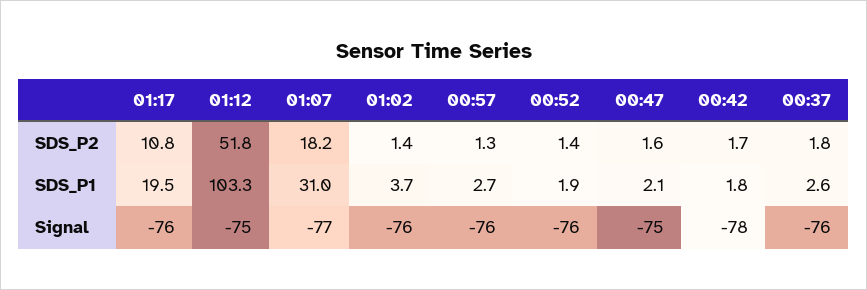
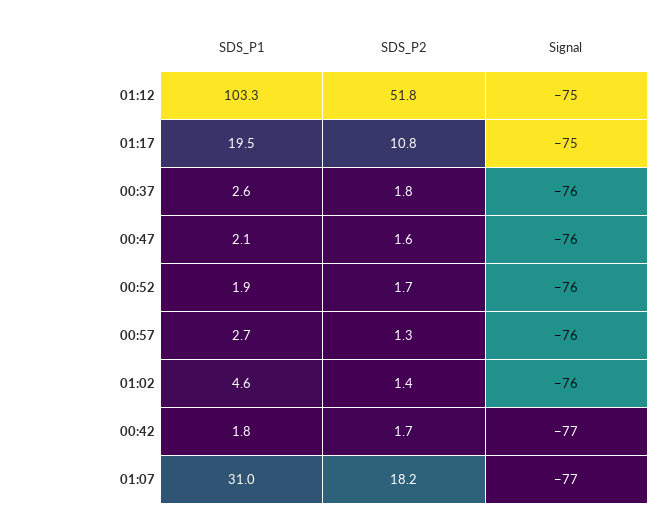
00:52, SDS_P2: 1.4 -> 1.7
01:02, SDS_P1: 3.7 -> 4.6
01:17, Signal: -76 -> -75
00:47, Signal: -75 -> -76
00:42, Signal: -78 -> -77

